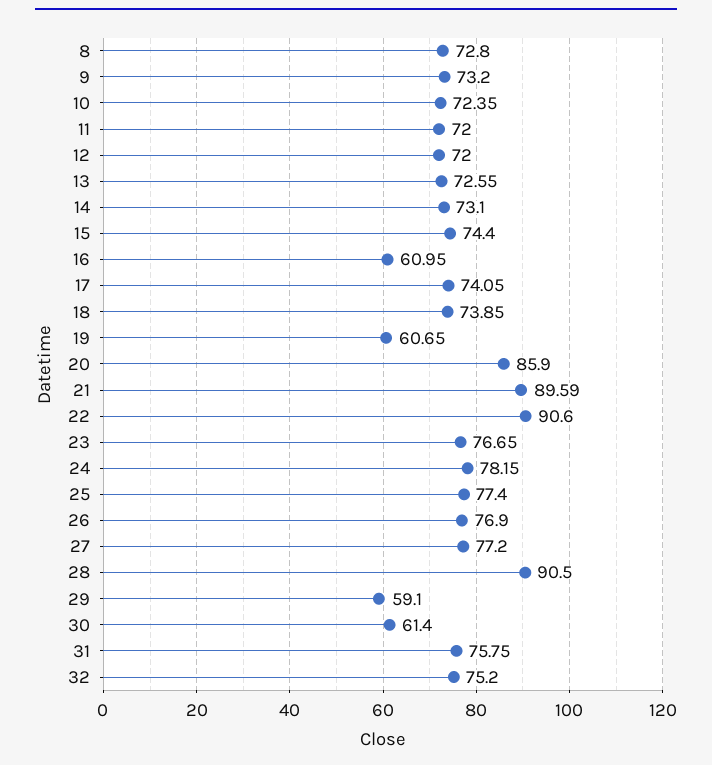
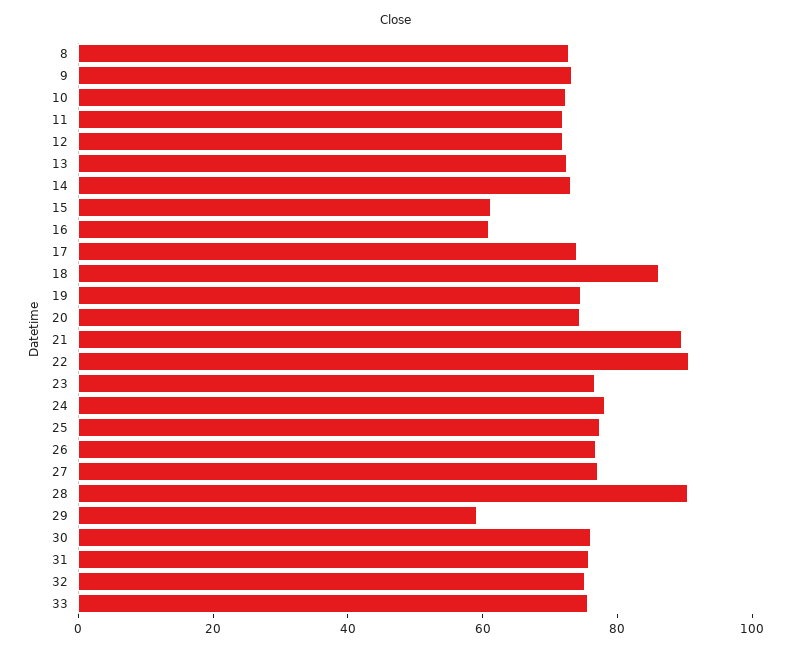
15: 74.4 -> 60
18: 73.85 -> 85
19: 60.65 -> 75
20: 85.9 -> 75
30: 61.4 -> 75
33: none -> 75

